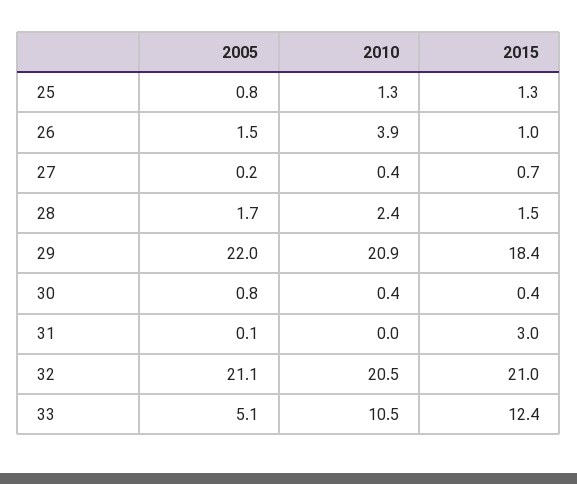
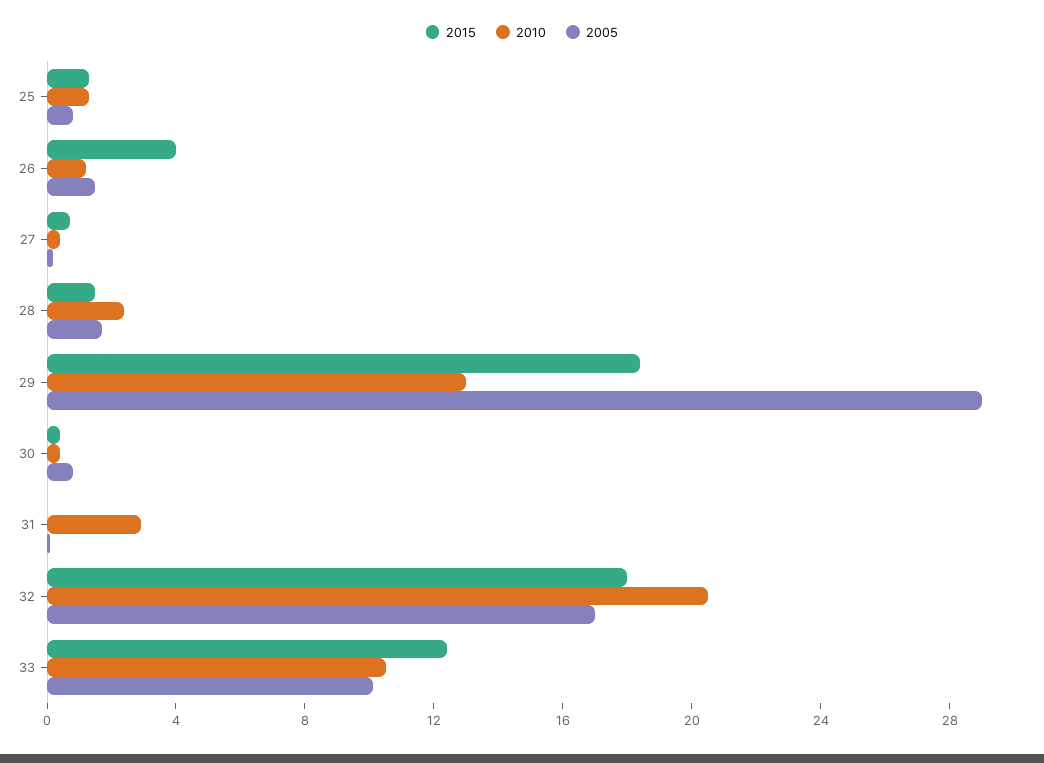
2010, 26: 3.9 -> 1
2015, 26: 1 -> 4
2005, 29: 22 -> 29
2010, 29: 20.9 -> 13
2010, 31: 0 -> 3
2015, 31: 3 -> 0
2005, 32: 21.1 -> 17
2015, 32: 21 -> 18
2005, 33: 5.1 -> 10

